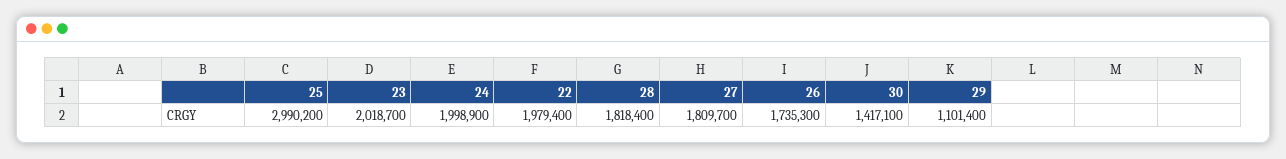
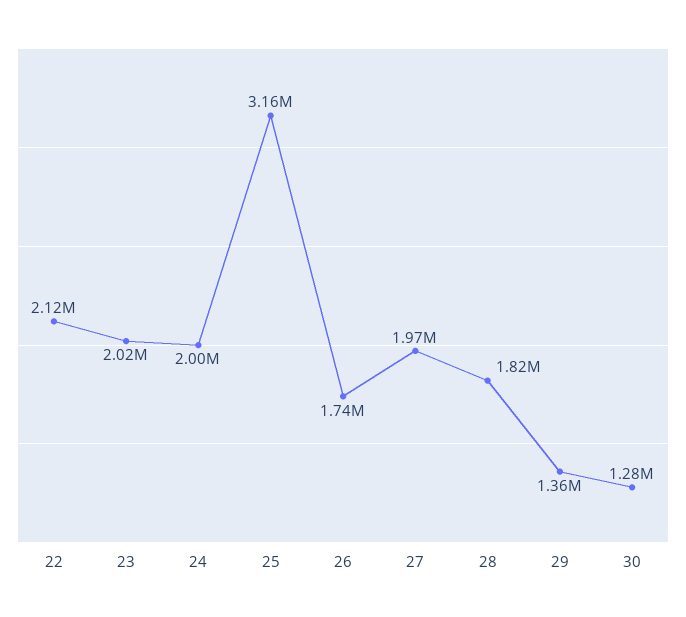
25: 2990200 -> 3160000
22: 1979400 -> 2120000
27: 1809700 -> 1970000
30: 1417100 -> 1280000
29: 1101400 -> 1360000

